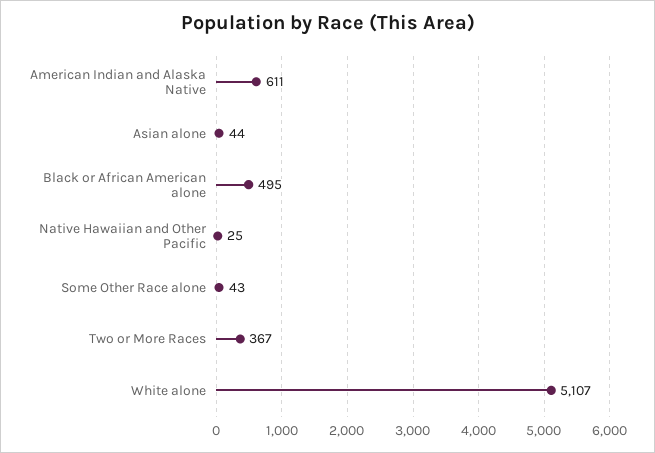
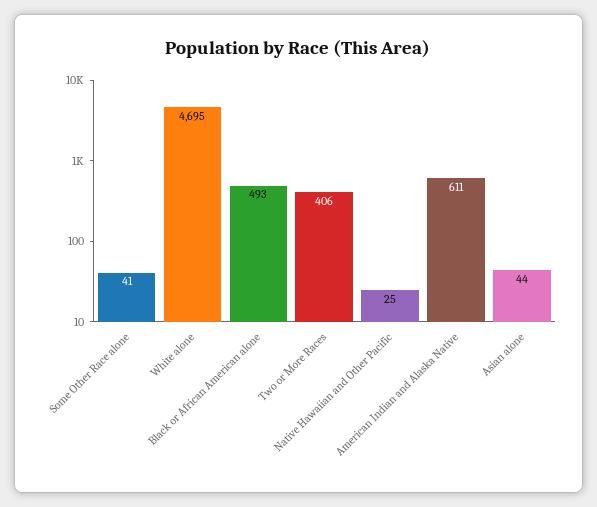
Black or African American alone: 495 -> 493
Some Other Race alone: 43 -> 41
Two or More Races: 367 -> 406
White alone: 5107 -> 4695

